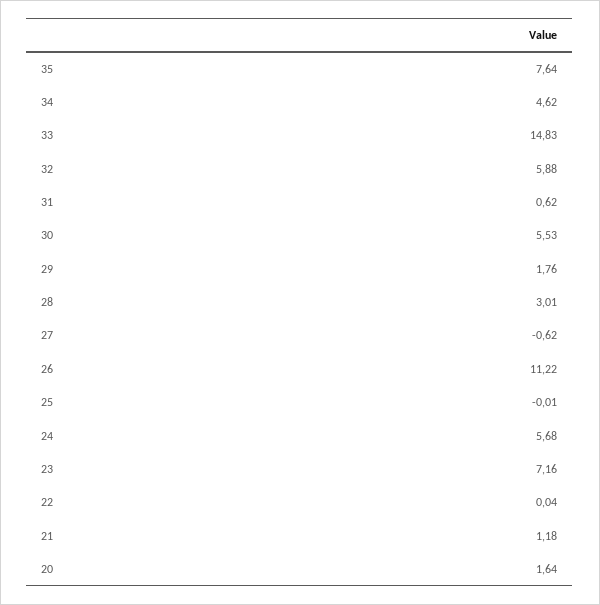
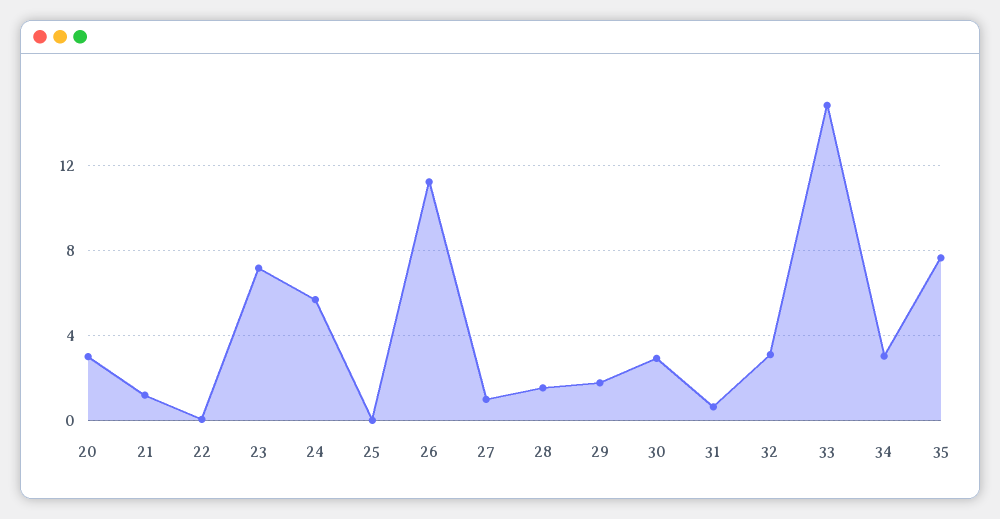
34: 4.62 -> 3
32: 5.88 -> 3
30: 5.53 -> 3
28: 3.01 -> 1.5
27: -0.62 -> 1
20: 1.64 -> 3

